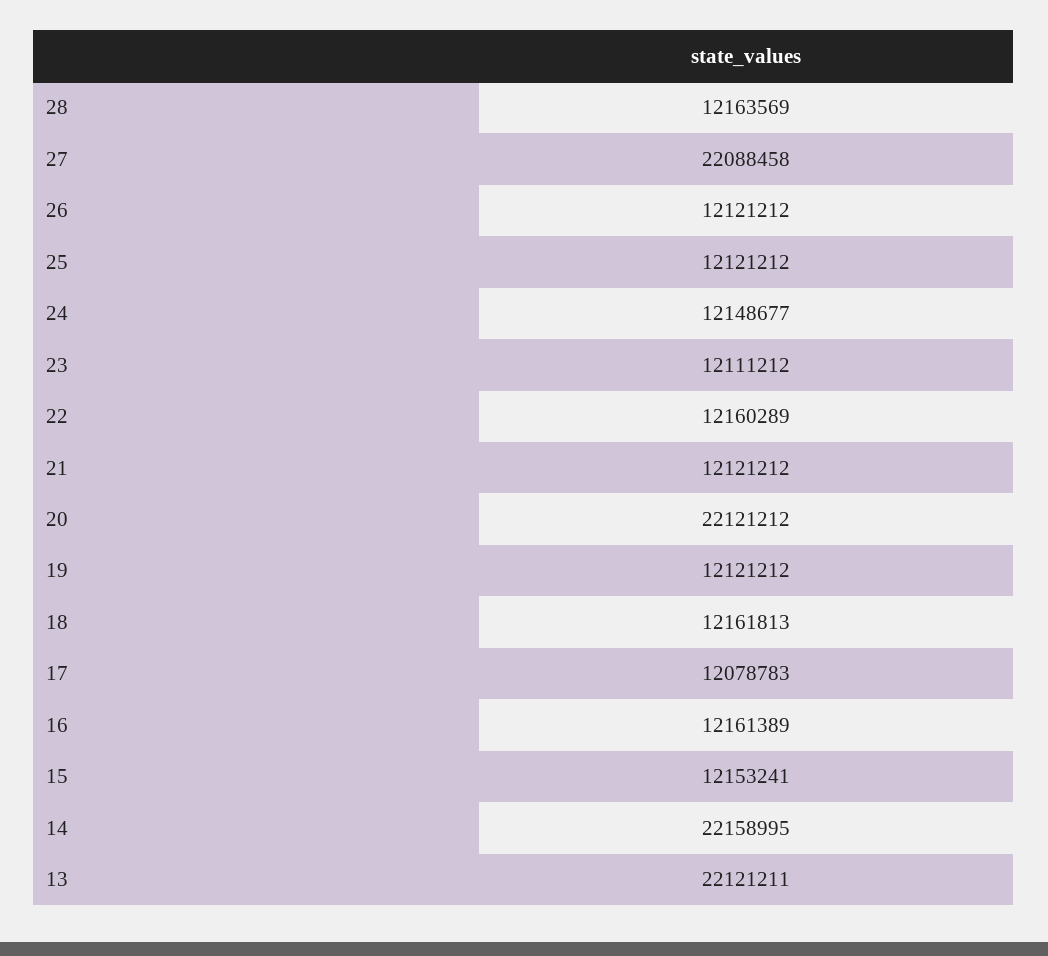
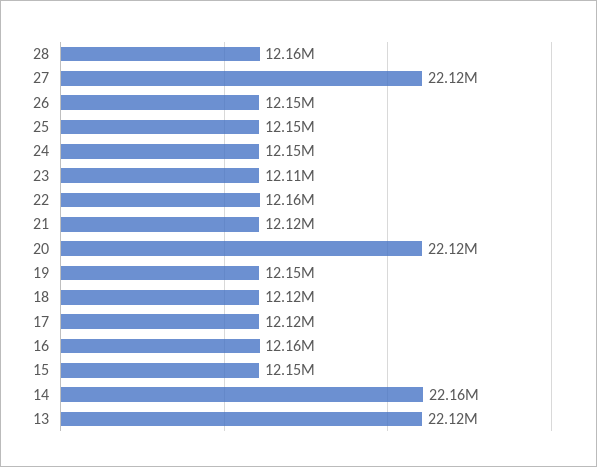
27: 22088458 -> 22120000
26: 12121212 -> 12150000
25: 12121212 -> 12150000
19: 12121212 -> 12150000
18: 12161813 -> 12120000
17: 12078783 -> 12120000

